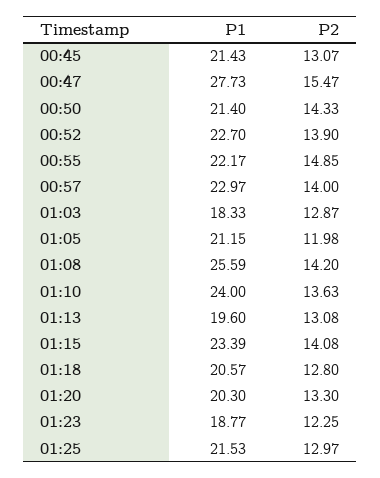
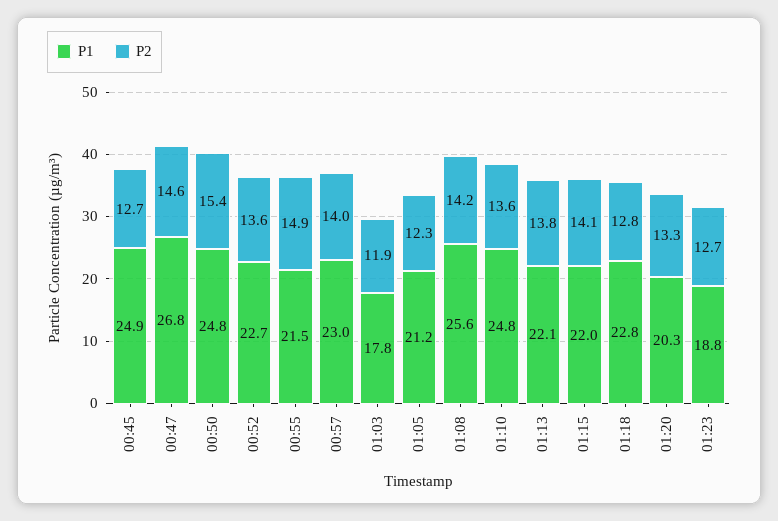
P1, 00:45: 21.43 -> 24.9
P2, 00:45: 13.07 -> 12.7
P1, 00:47: 27.73 -> 26.8
P2, 00:47: 15.47 -> 14.6
P1, 00:50: 21.4 -> 24.8
P2, 00:50: 14.33 -> 15.4
P2, 00:52: 13.9 -> 13.6
P1, 00:55: 22.17 -> 21.5
P1, 01:03: 18.33 -> 17.8
P2, 01:03: 12.87 -> 11.9
P2, 01:05: 11.98 -> 12.3
P1, 01:10: 24 -> 24.8
P1, 01:13: 19.6 -> 22.1
P2, 01:13: 13.08 -> 13.8
P1, 01:15: 23.39 -> 22
P1, 01:18: 20.57 -> 22.8
P2, 01:23: 12.25 -> 12.7
P1, 01:25: 21.53 -> none
P2, 01:25: 12.97 -> none

